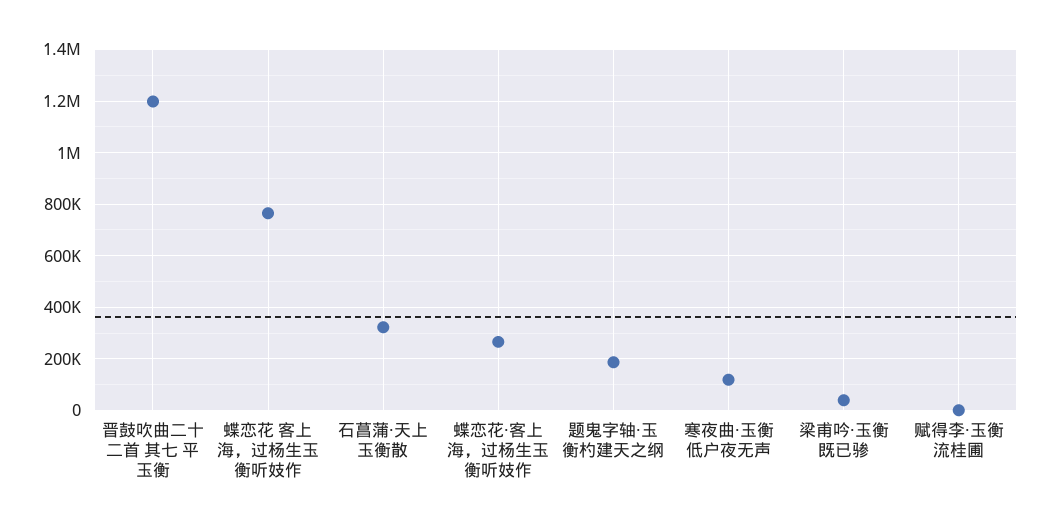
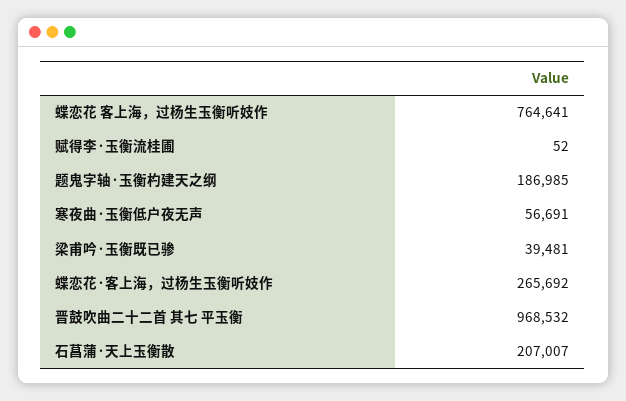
晋鼓吹曲二十二首 其七 平玉衡: 1200000 -> 968532
石菖蒲·天上玉衡散: 325000 -> 207007
寒夜曲·玉衡低户夜无声: 125000 -> 56691

